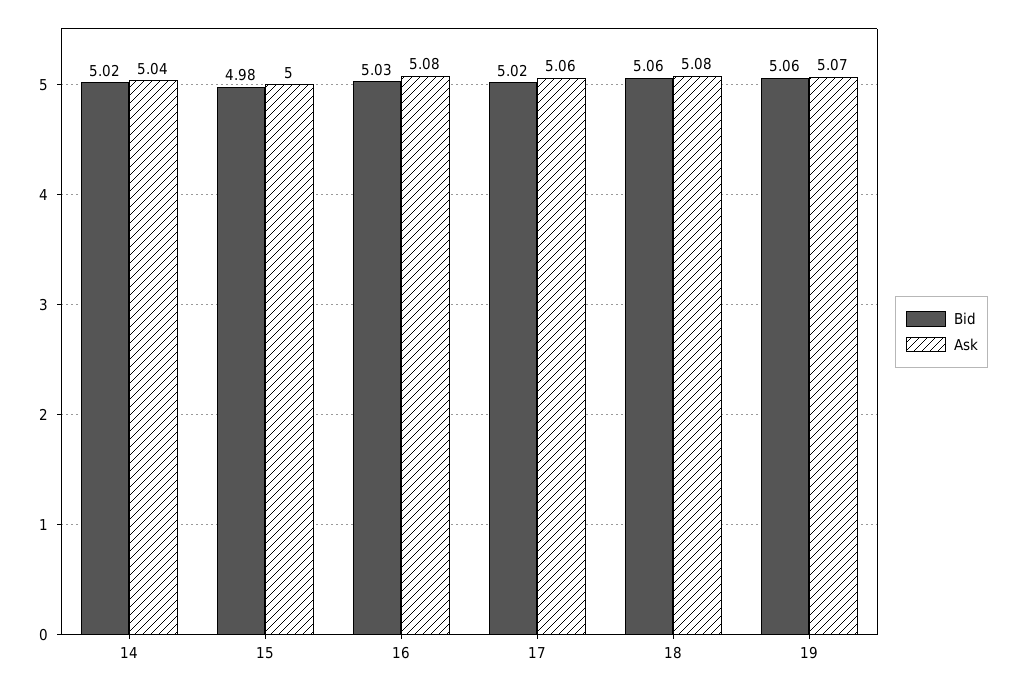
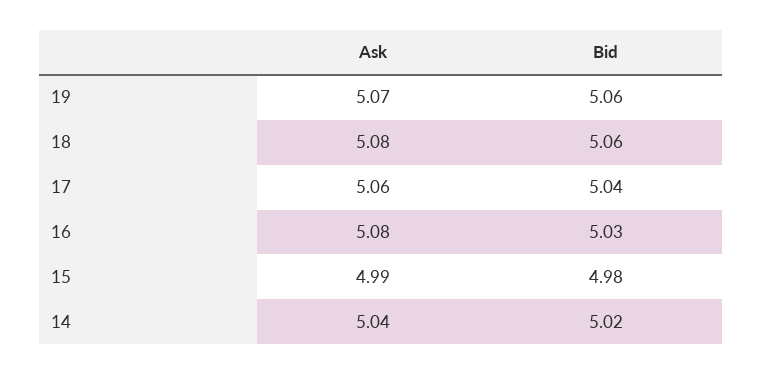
Ask, 15: 5 -> 4.99
Bid, 17: 5.02 -> 5.04

